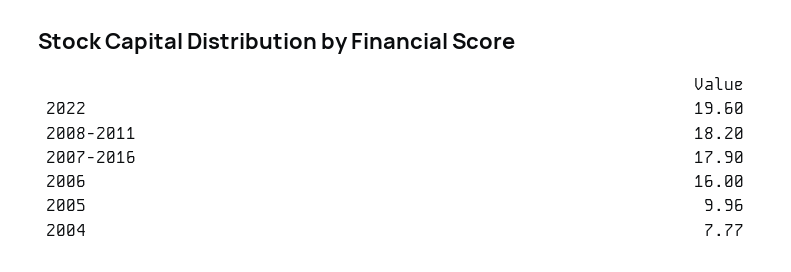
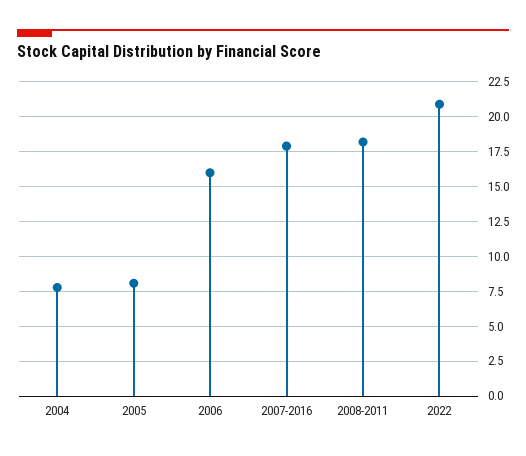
2022: 19.6 -> 21
2005: 9.96 -> 8

